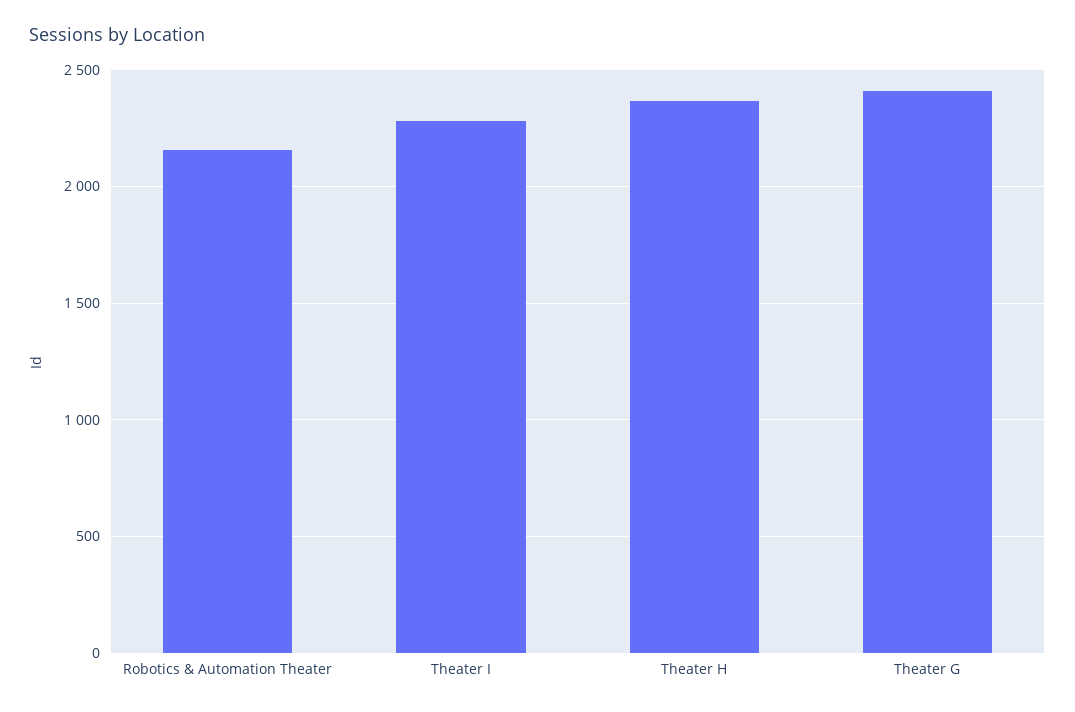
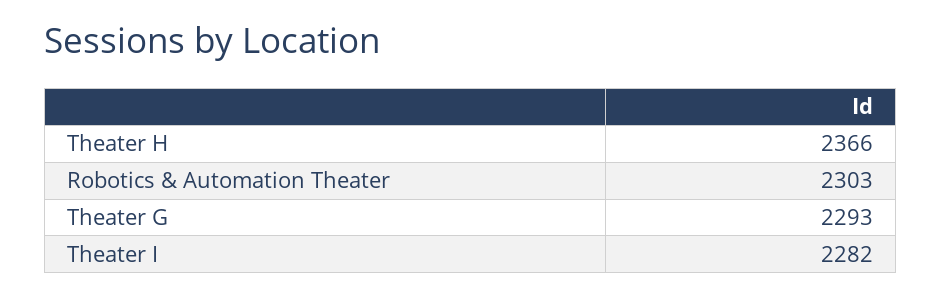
Robotics & Automation Theater: 2150 -> 2303
Theater G: 2400 -> 2293

